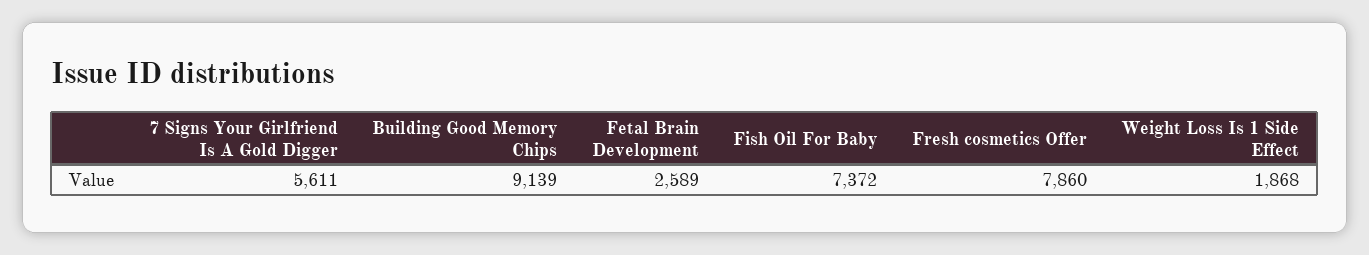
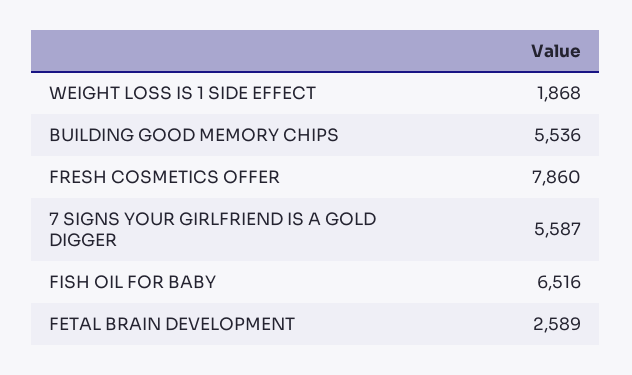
7 Signs Your Girlfriend Is A Gold Digger: 5611 -> 5587
Building Good Memory Chips: 9139 -> 5536
Fish Oil For Baby: 7372 -> 6516

